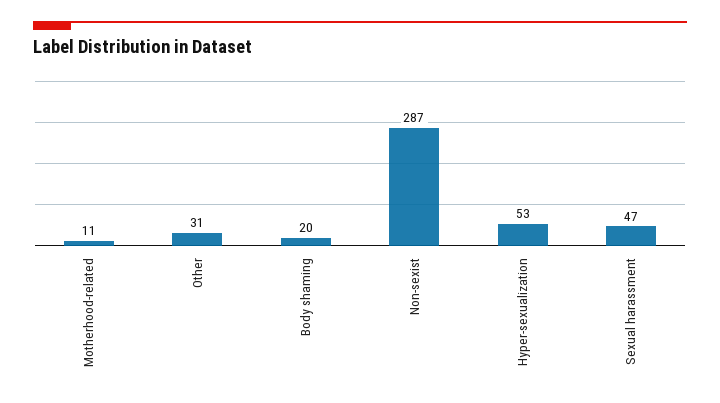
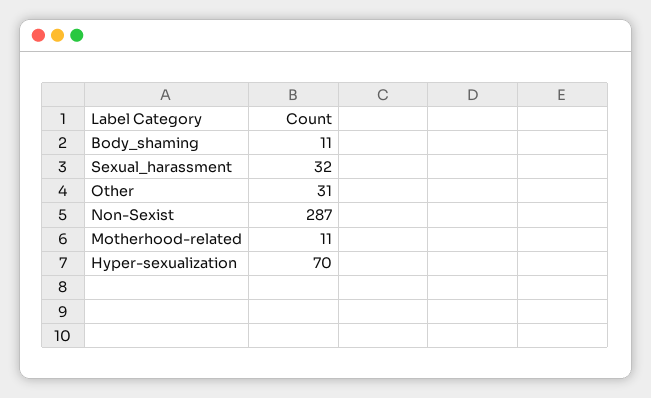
Body shaming: 20 -> 11
Hyper-sexualization: 53 -> 70
Sexual harassment: 47 -> 32

